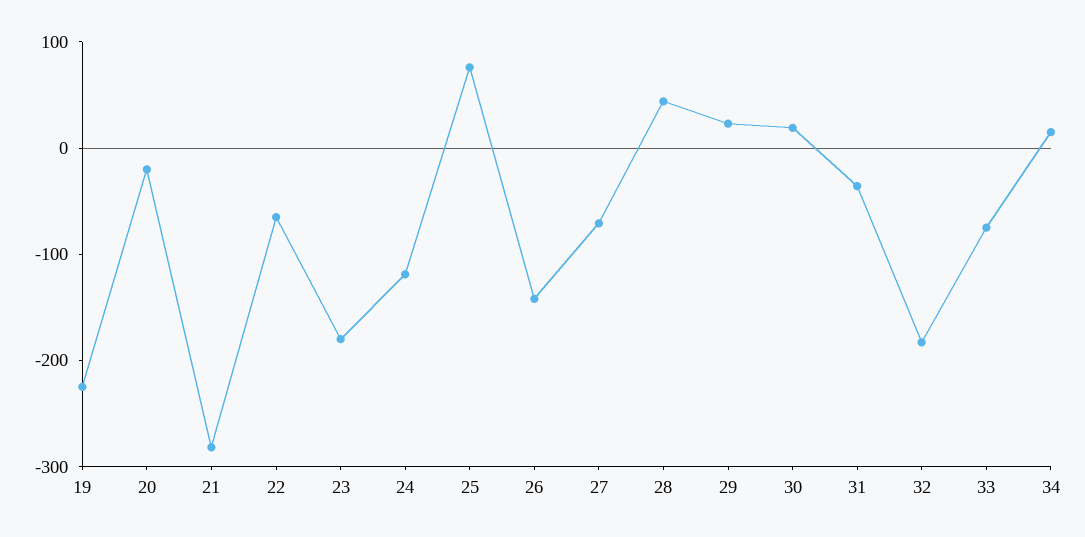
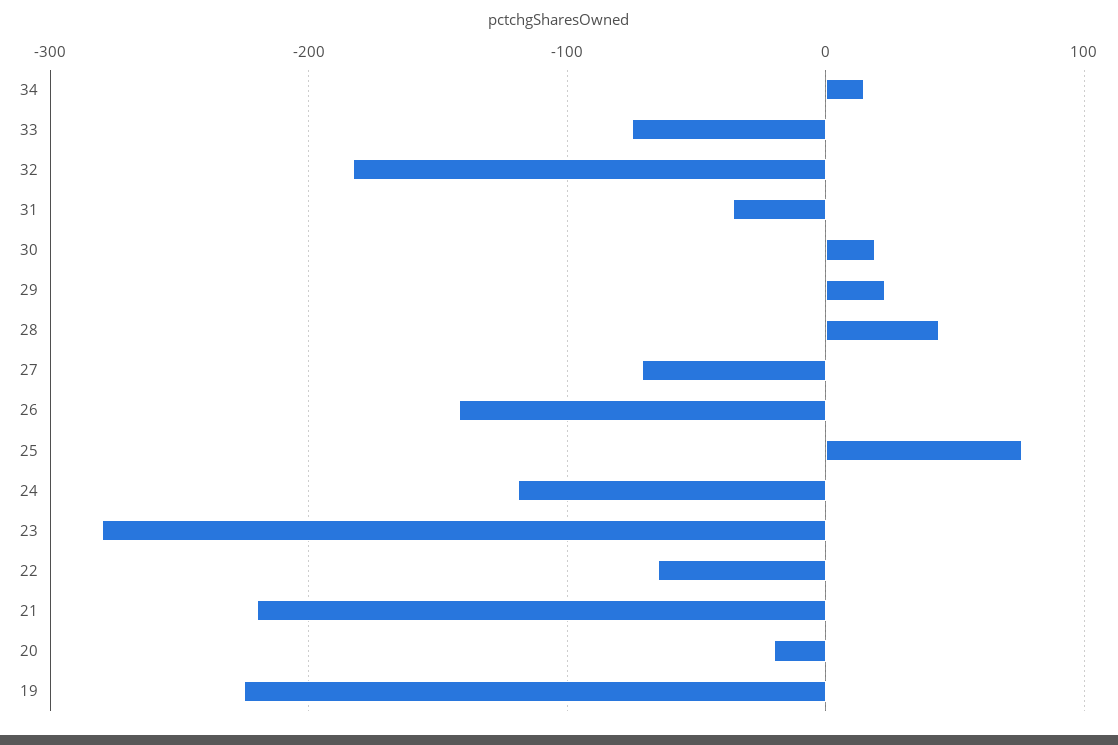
21: -280 -> -220
23: -180 -> -280

